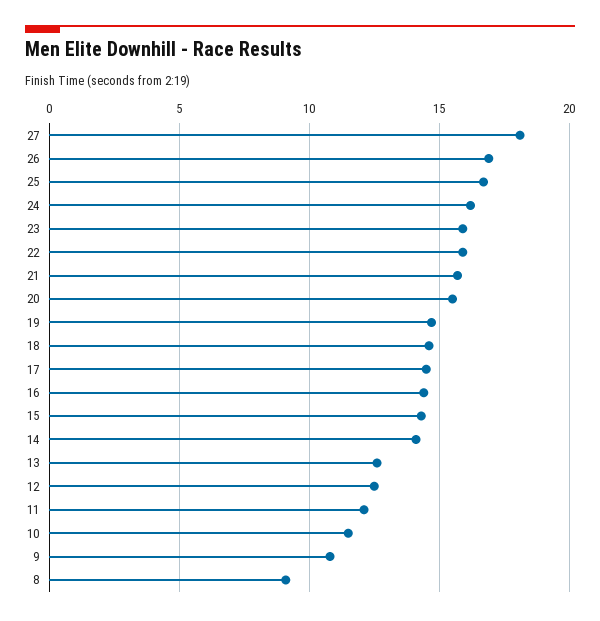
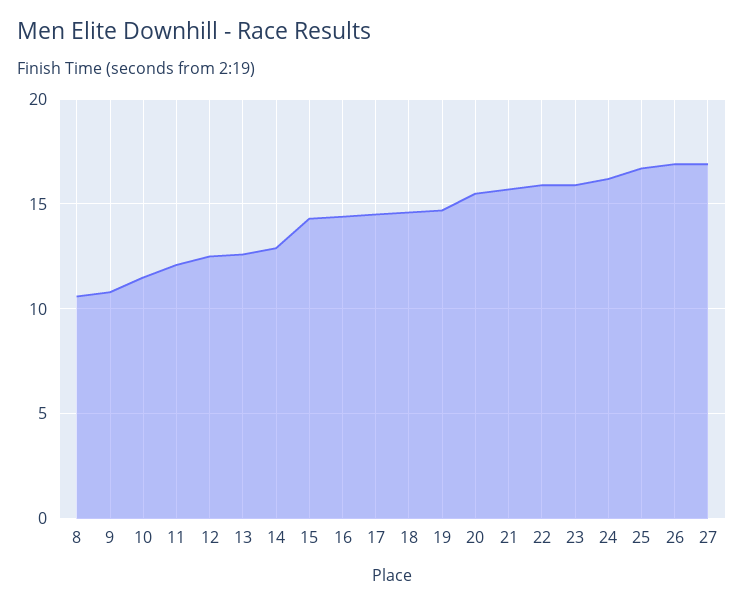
27: 18 -> 17
14: 14 -> 13
8: 9 -> 10.5

